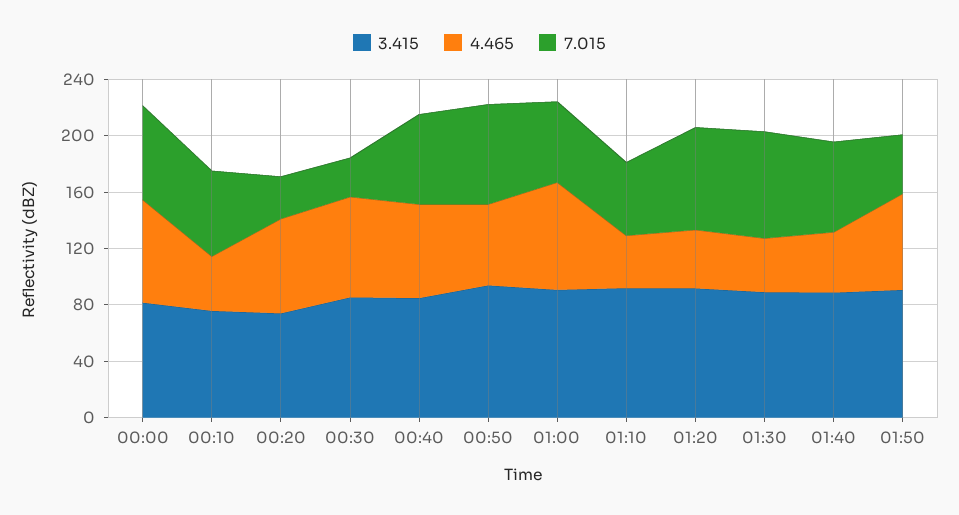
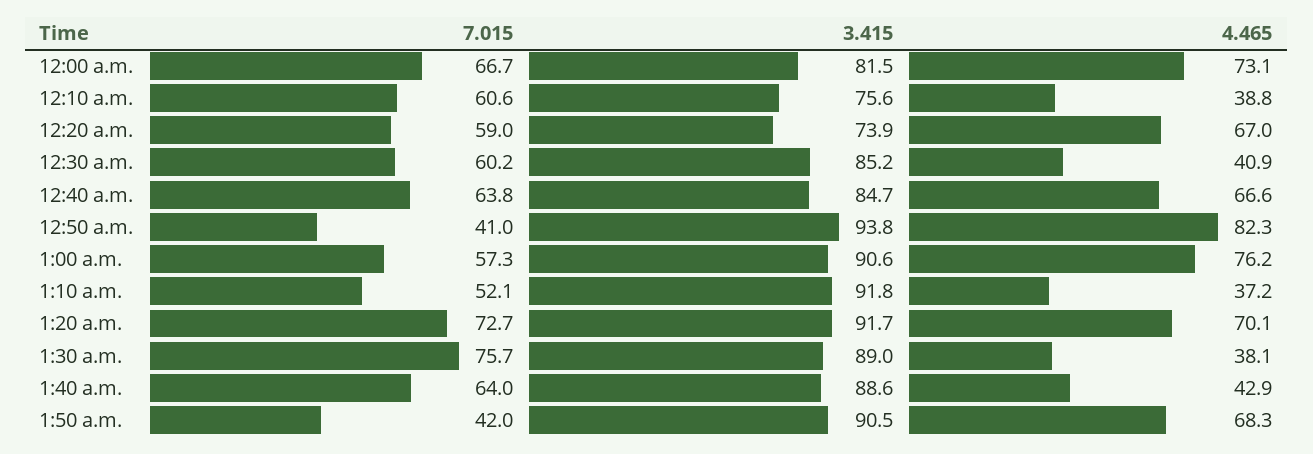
7.015, 00:20: 30 -> 59
4.465, 00:30: 70 -> 40.9
7.015, 00:30: 30 -> 60.2
4.465, 00:50: 60 -> 82.3
7.015, 00:50: 70 -> 41
4.465, 01:20: 40 -> 70.1

